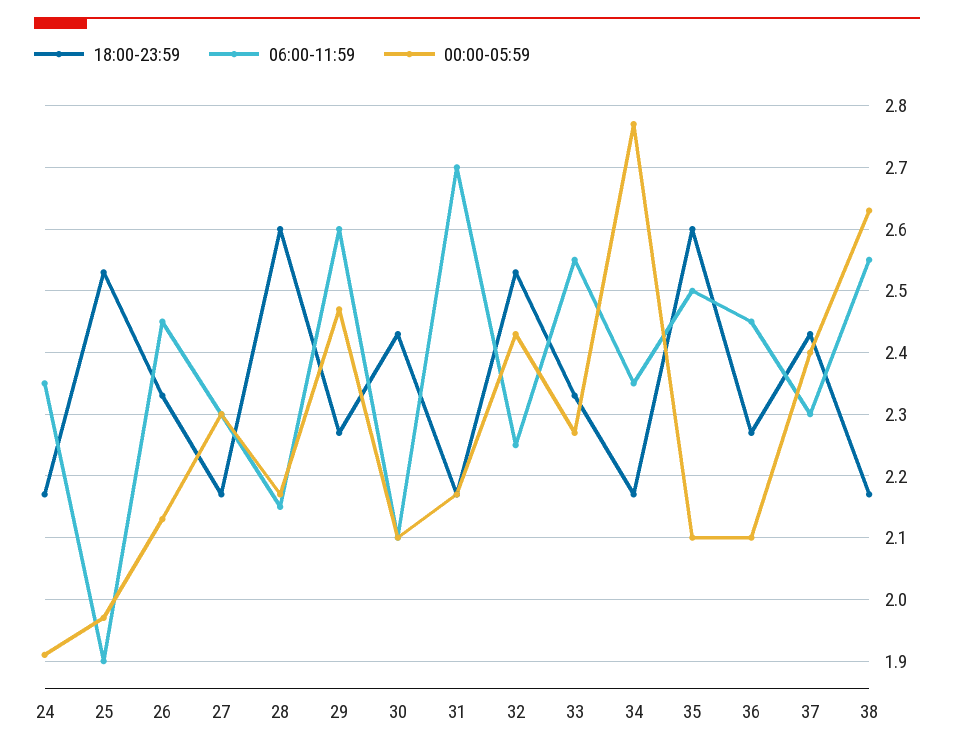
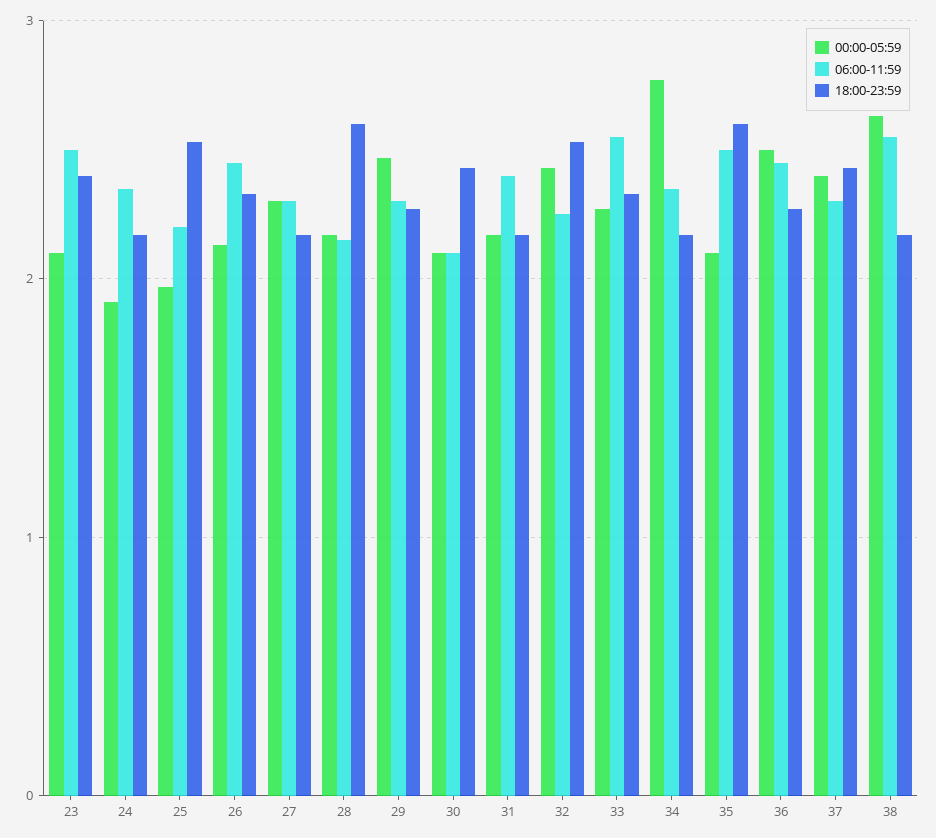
06:00-11:59, 25: 1.9 -> 2.2
06:00-11:59, 29: 2.6 -> 2.3
06:00-11:59, 31: 2.7 -> 2.4
00:00-05:59, 36: 2.1 -> 2.5
00:00-05:59, 23: none -> 2.1
06:00-11:59, 23: none -> 2.5
18:00-23:59, 23: none -> 2.4

